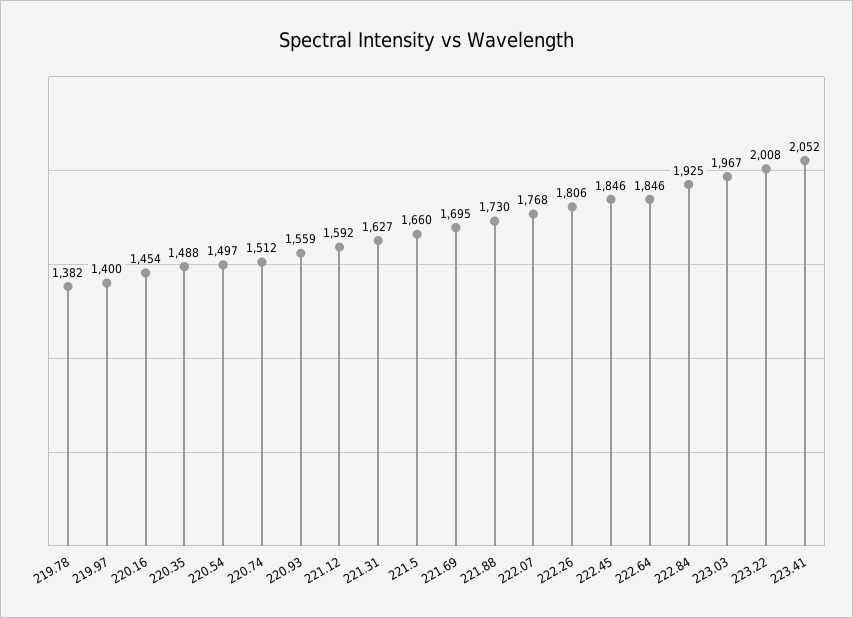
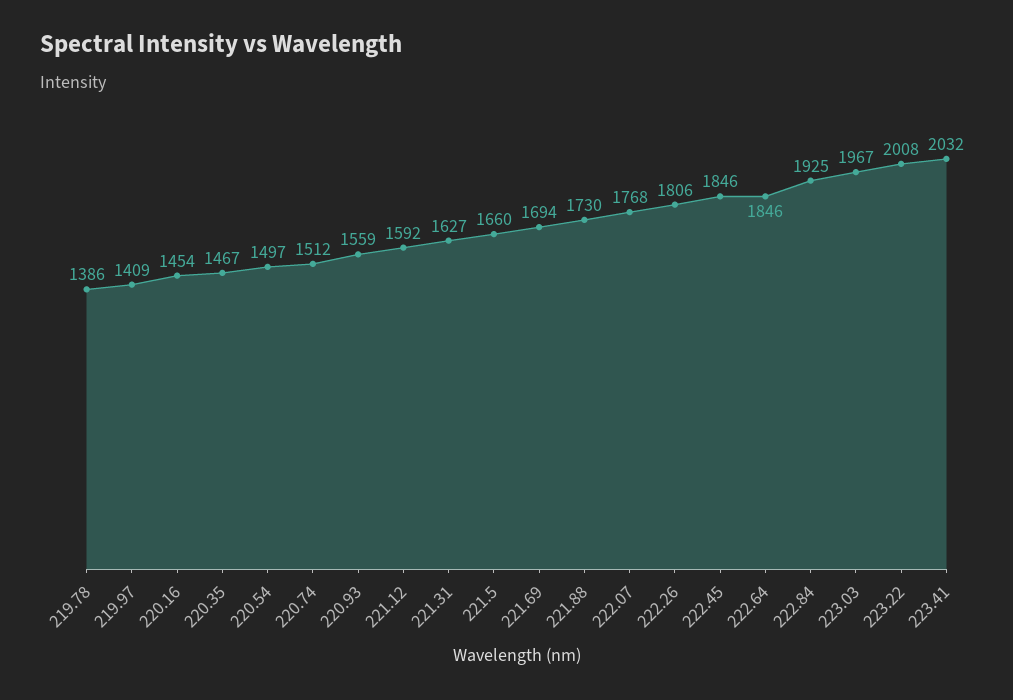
219.78: 1382 -> 1386
219.97: 1400 -> 1409
220.35: 1488 -> 1467
221.69: 1695 -> 1694
223.41: 2052 -> 2032

